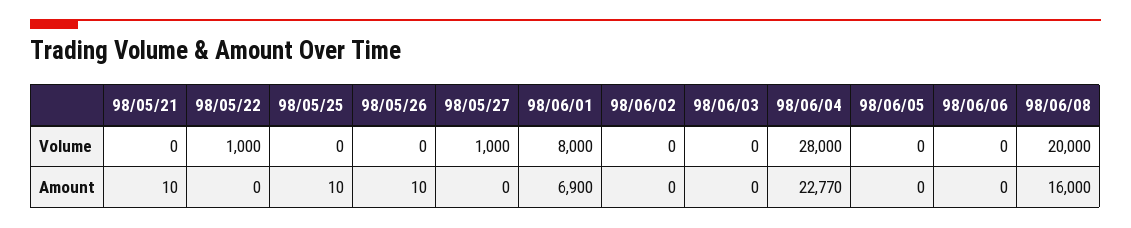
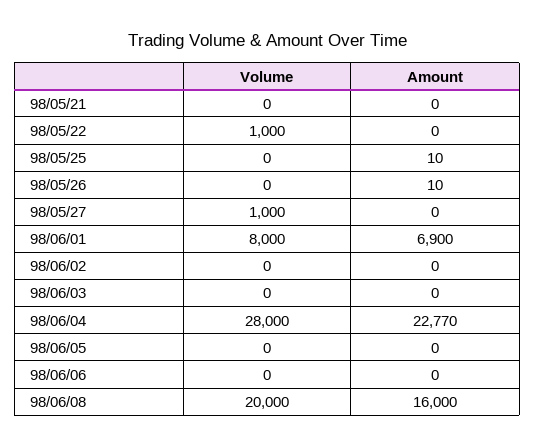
98/05/21, Amount: 10 -> 0

